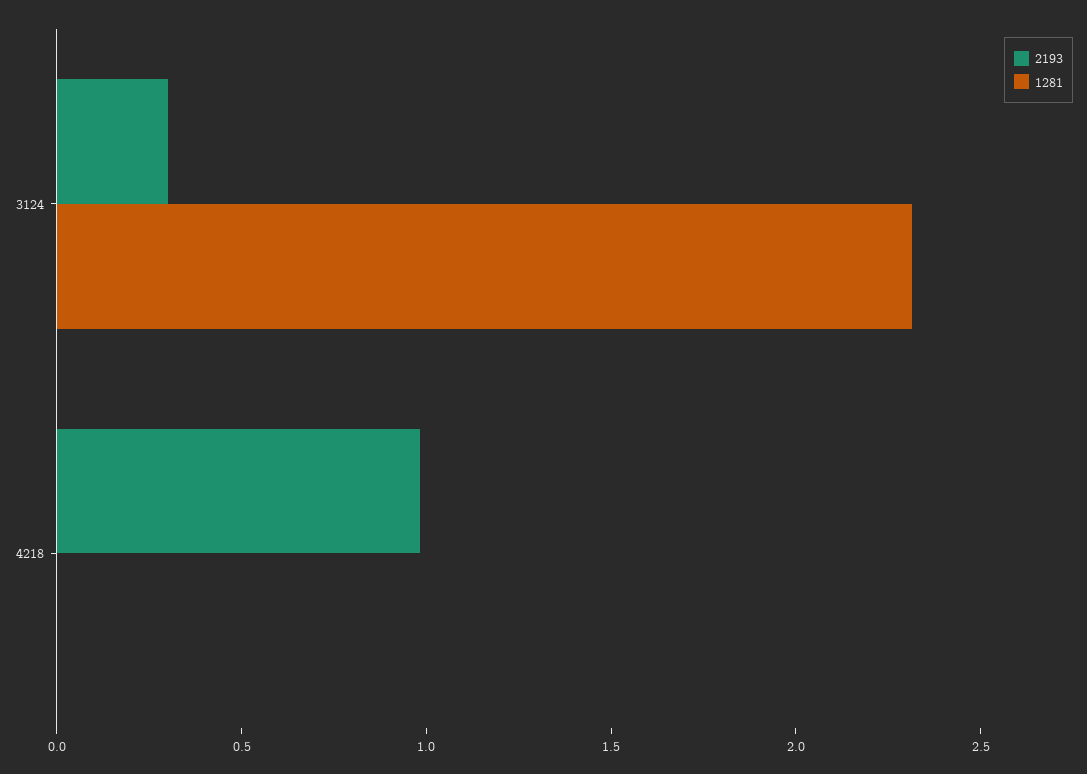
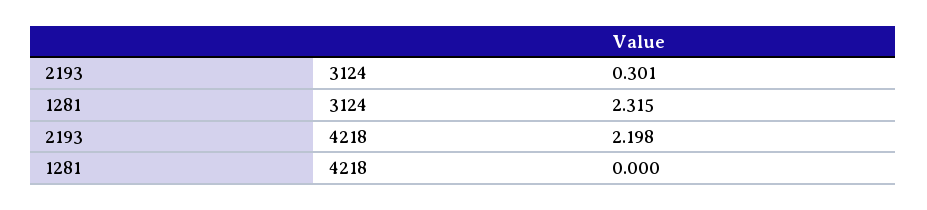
2193, 4218: 1 -> 2.198

